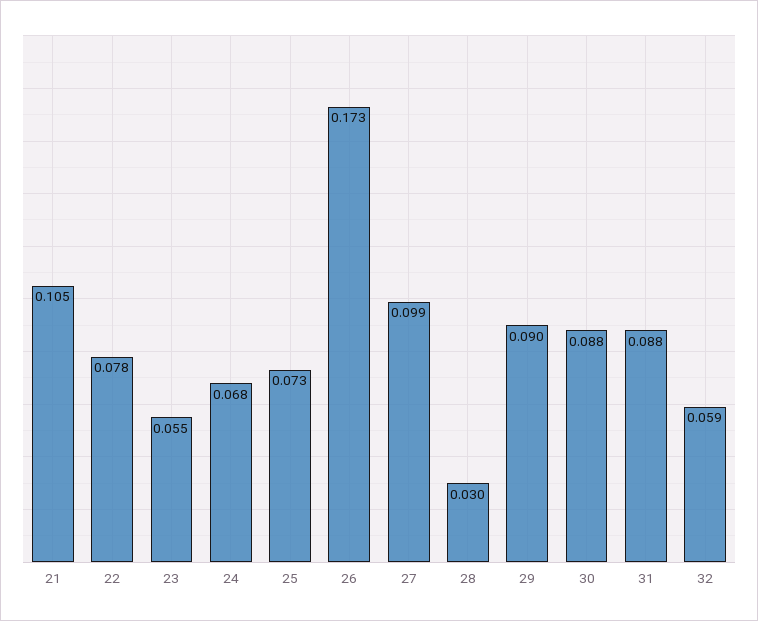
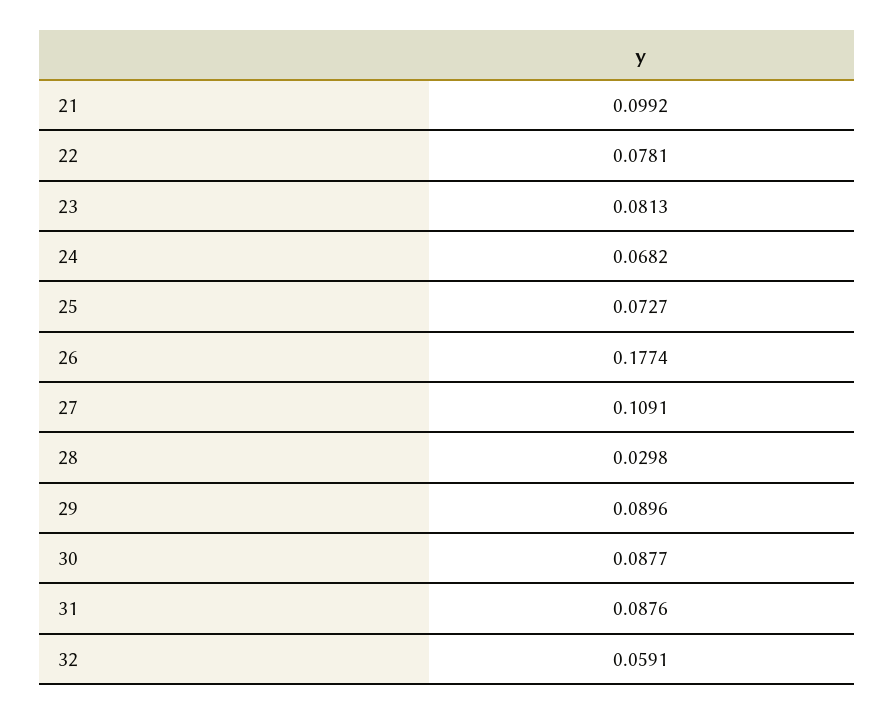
21: 0.105 -> 0.0992
23: 0.055 -> 0.0813
26: 0.173 -> 0.1774
27: 0.099 -> 0.1091

